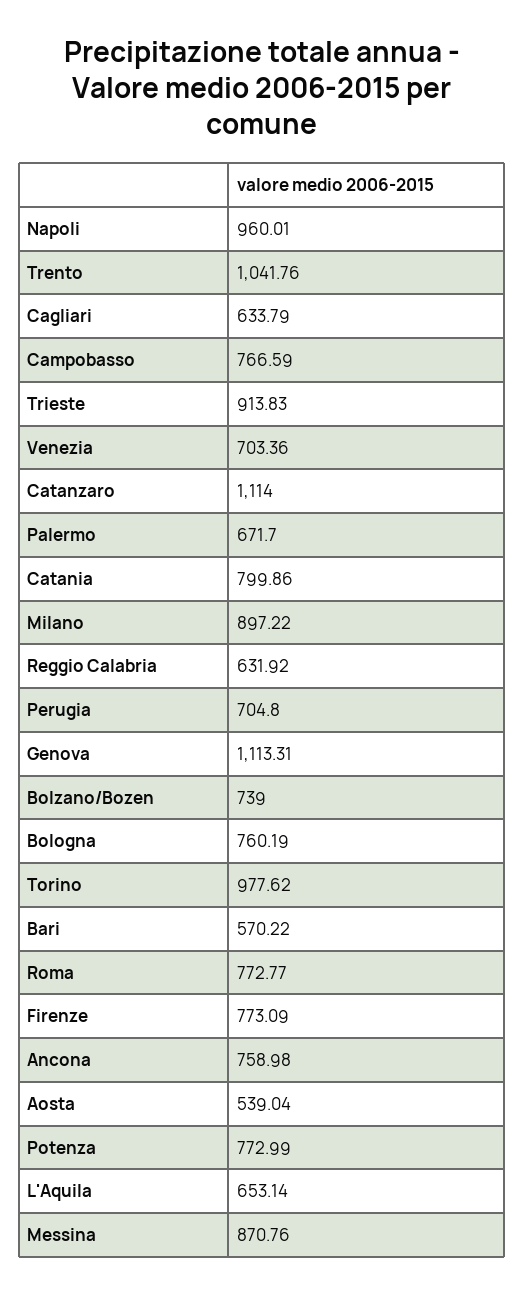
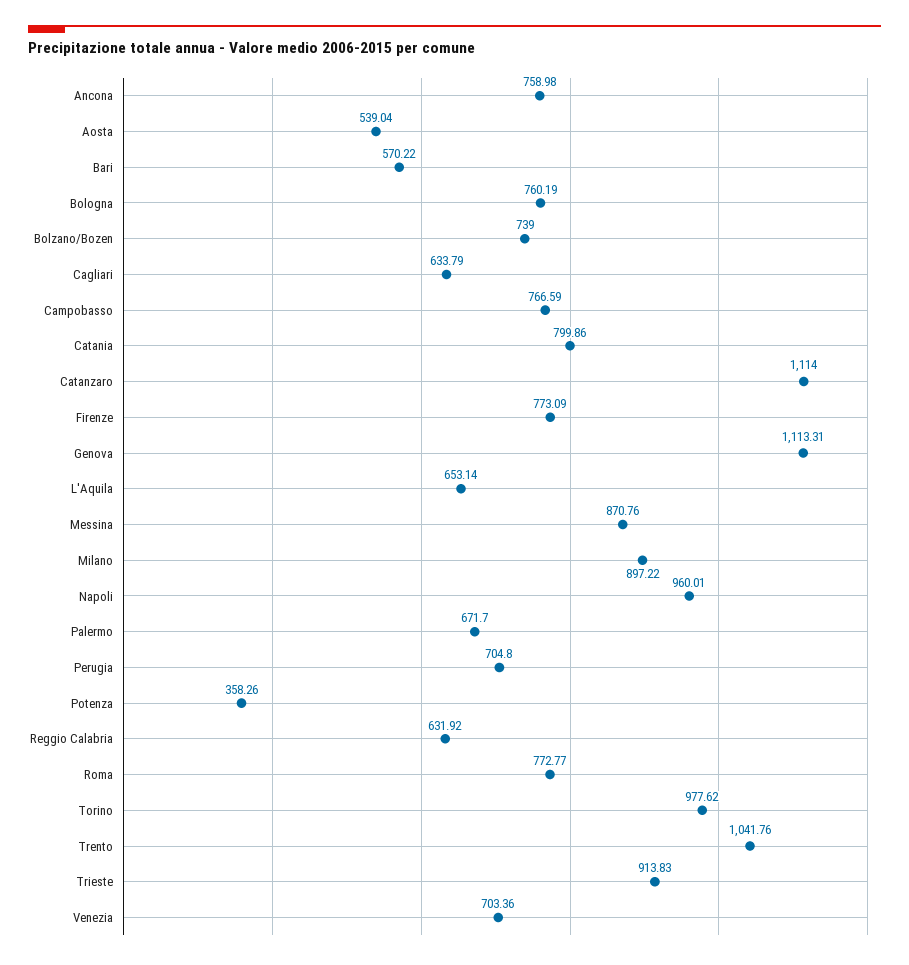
Potenza: 772.99 -> 358.26

